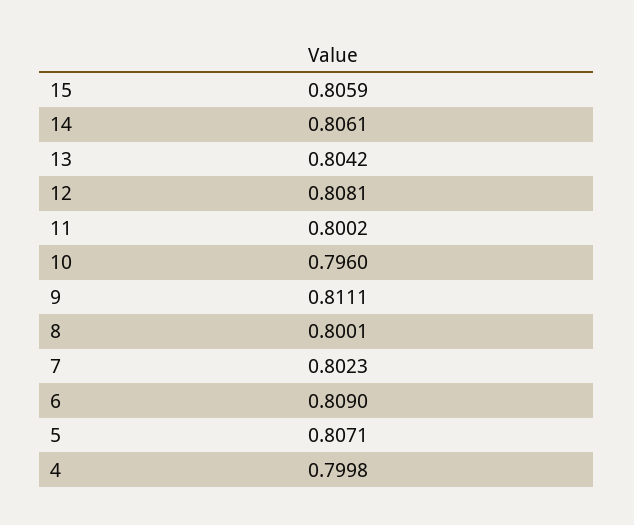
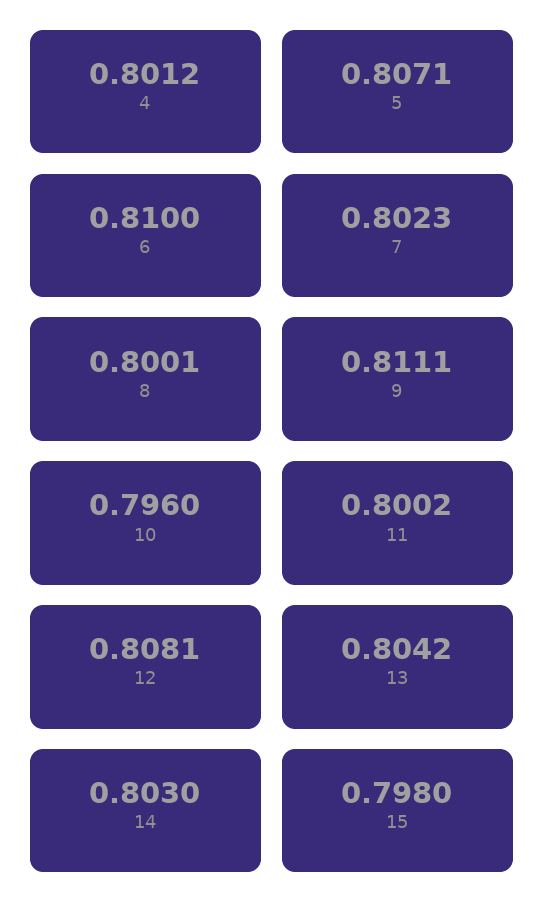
15: 0.8059 -> 0.798
14: 0.8061 -> 0.803
6: 0.809 -> 0.81
4: 0.7998 -> 0.8012

